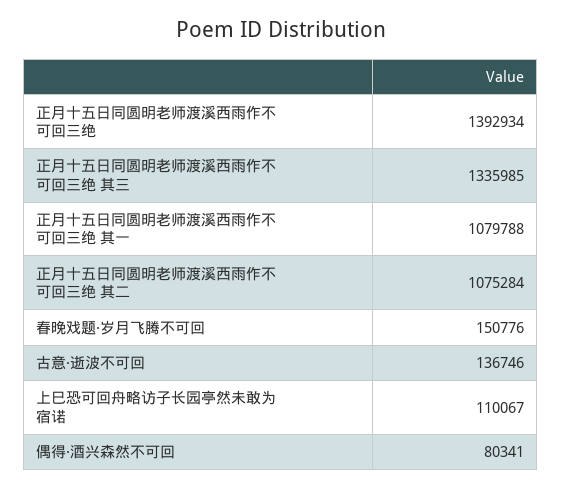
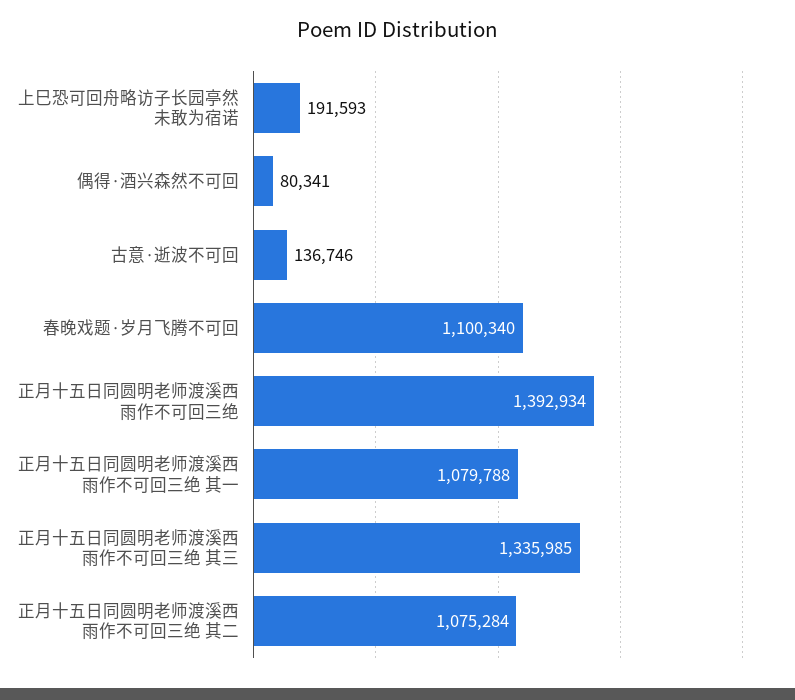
春晚戏题·岁月飞腾不可回: 150776 -> 1100340
上巳恐可回舟略访子长园亭然未敢为宿诺: 110067 -> 191593

